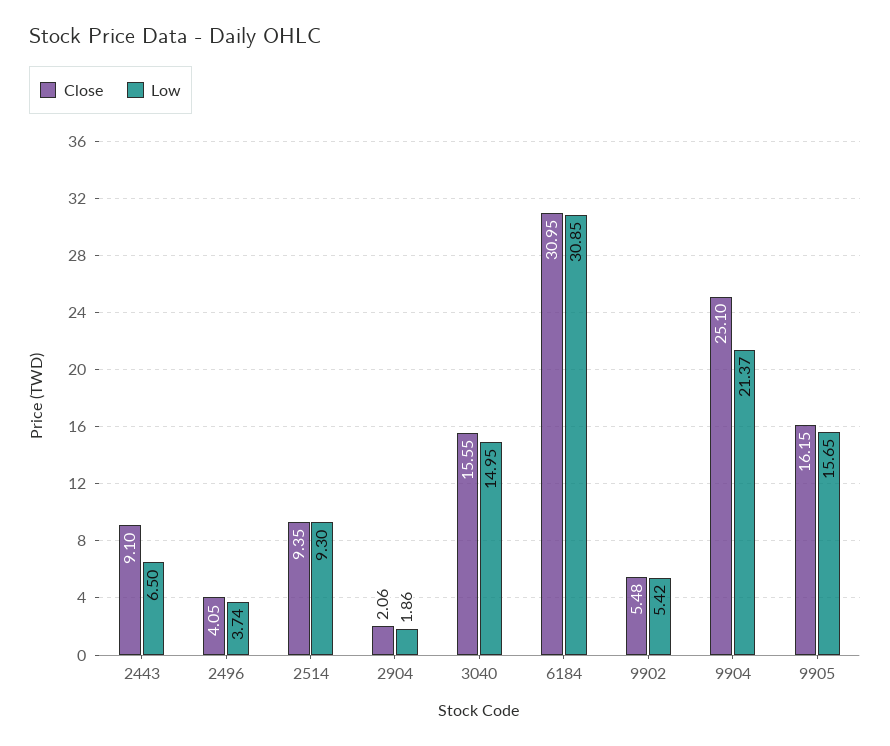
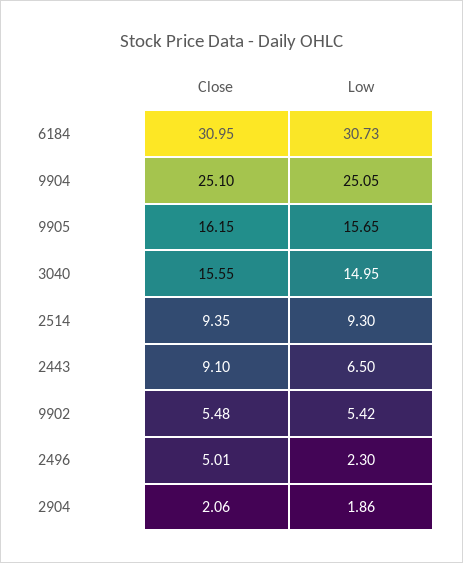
Close, 2496: 4.05 -> 5.01
Low, 2496: 3.74 -> 2.3
Low, 6184: 30.85 -> 30.73
Low, 9904: 21.37 -> 25.05

